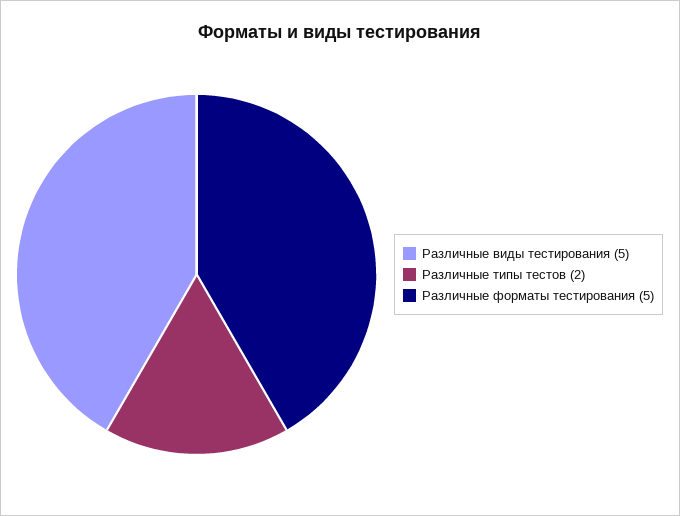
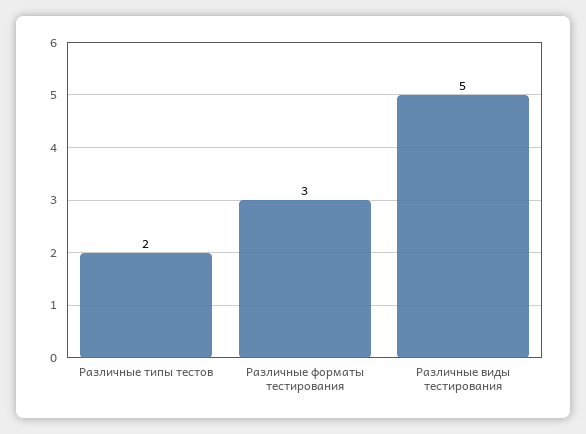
Различные форматы тестирования: 5 -> 3

